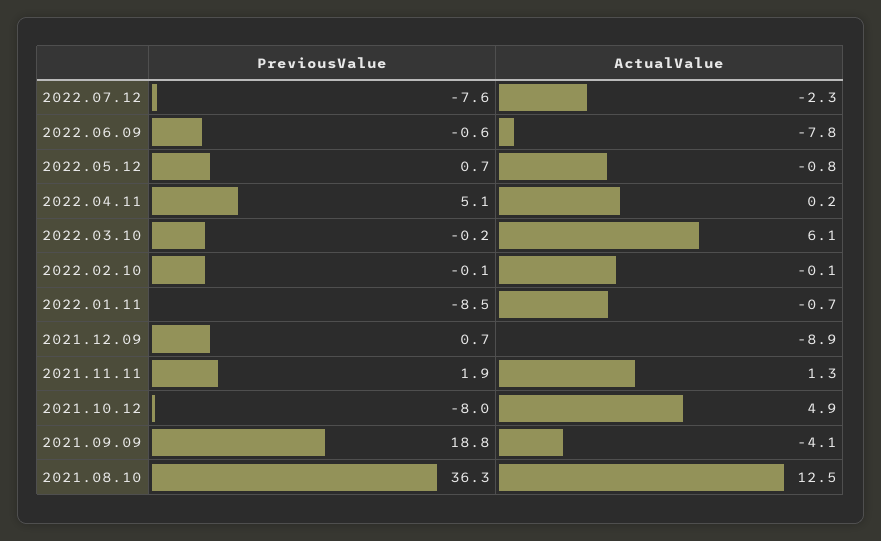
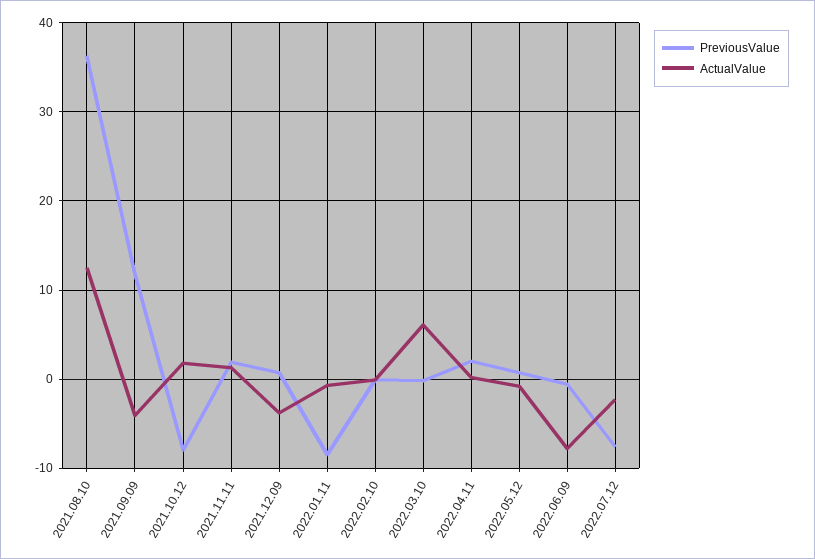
PreviousValue, 2022.04.11: 5.1 -> 2
ActualValue, 2021.12.09: -8.9 -> -4
ActualValue, 2021.10.12: 4.9 -> 2
PreviousValue, 2021.09.09: 18.8 -> 12

